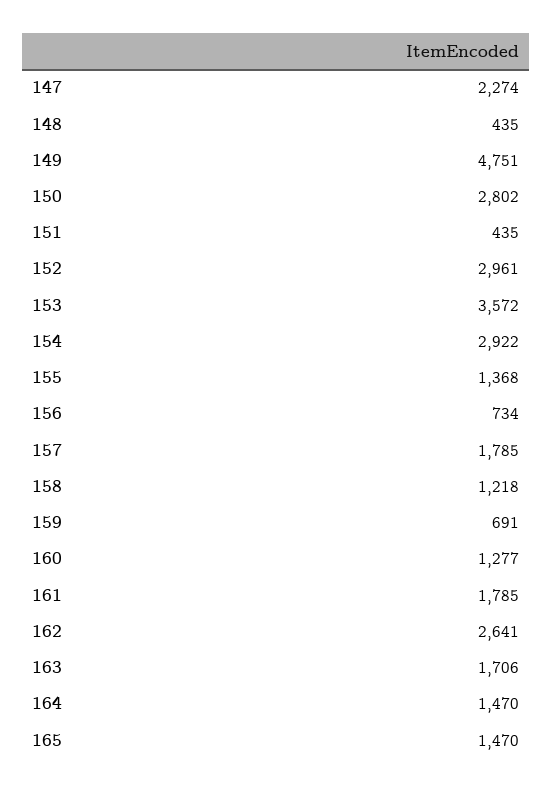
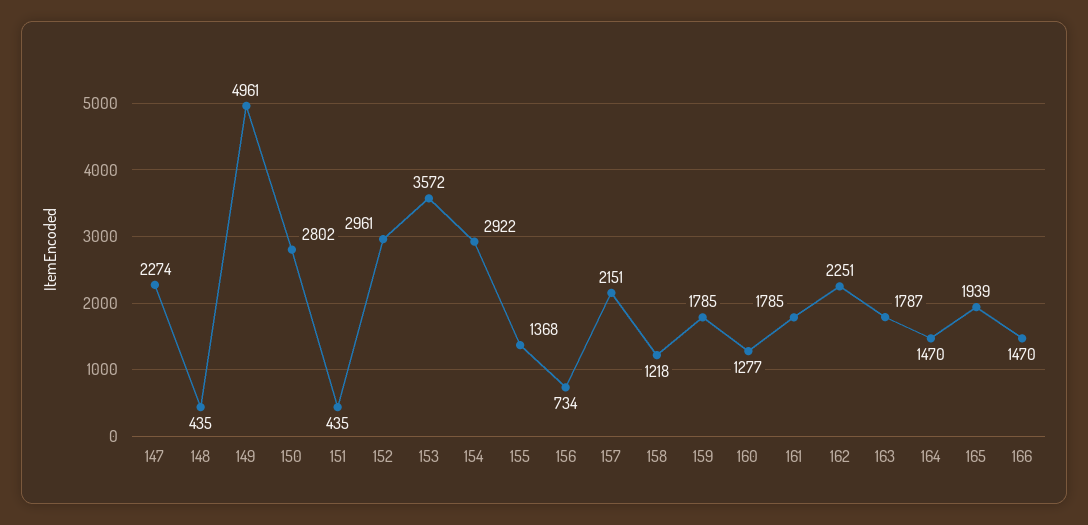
149: 4751 -> 4961
157: 1785 -> 2151
159: 691 -> 1785
162: 2641 -> 2251
163: 1706 -> 1787
165: 1470 -> 1939
166: none -> 1470

